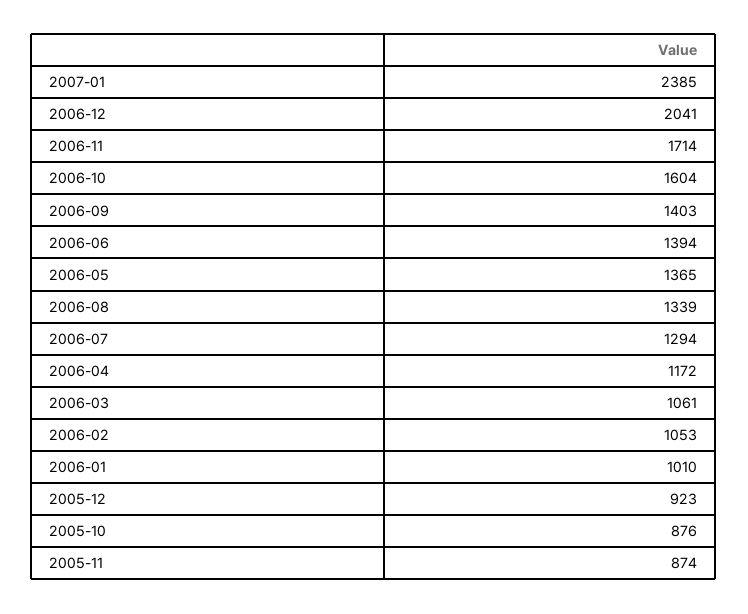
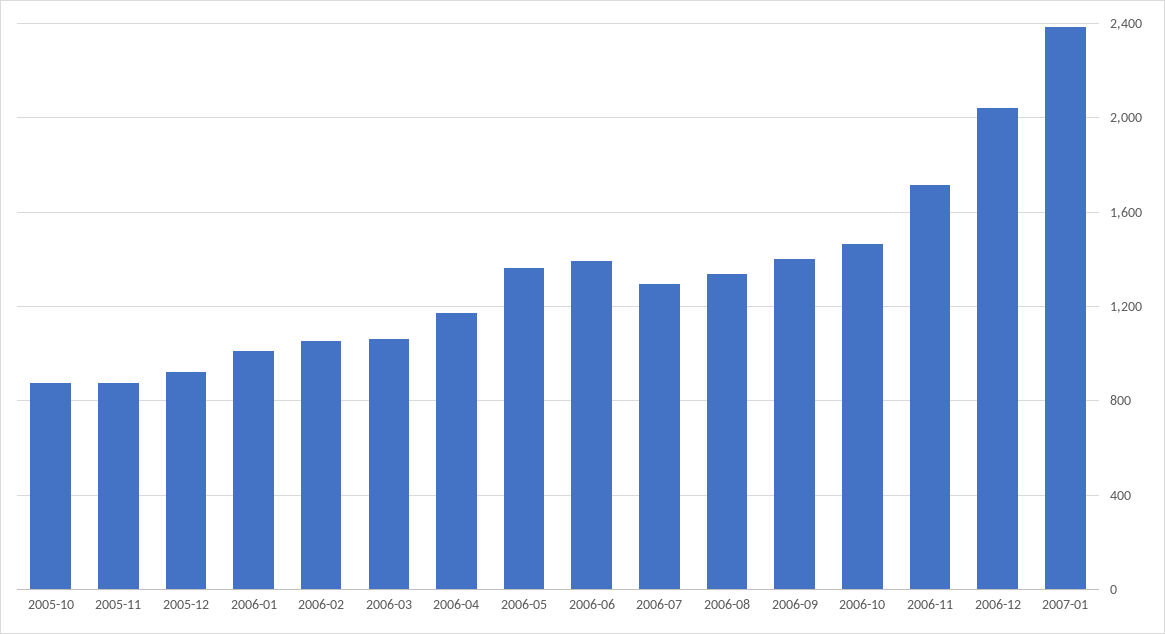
2006-10: 1604 -> 1450

